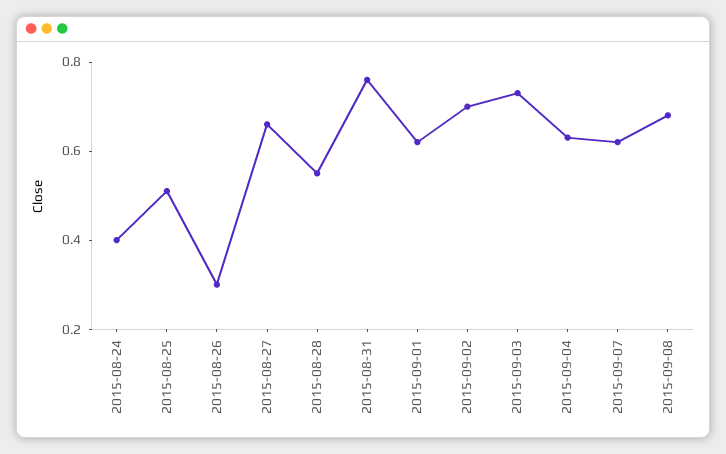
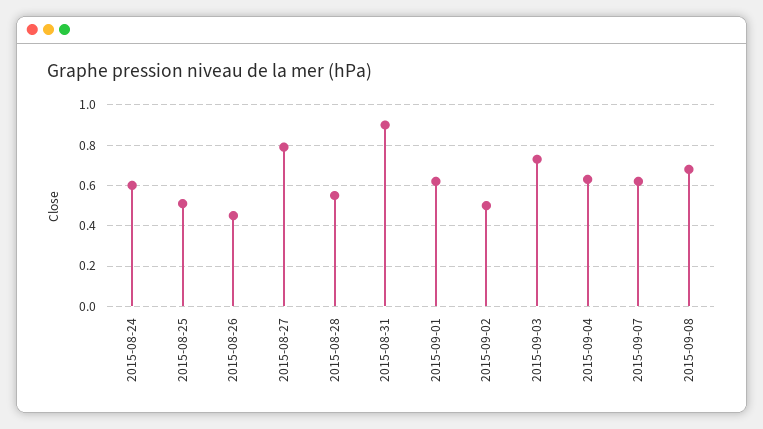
2015-08-24: 0.4 -> 0.6
2015-08-26: 0.3 -> 0.45
2015-08-27: 0.65 -> 0.8
2015-08-31: 0.75 -> 0.9
2015-09-02: 0.7 -> 0.5

